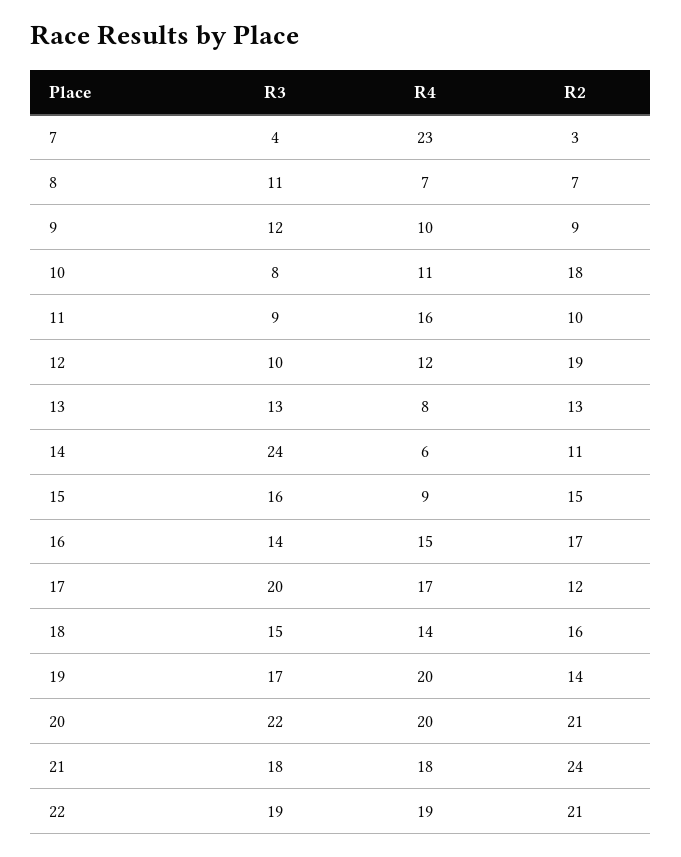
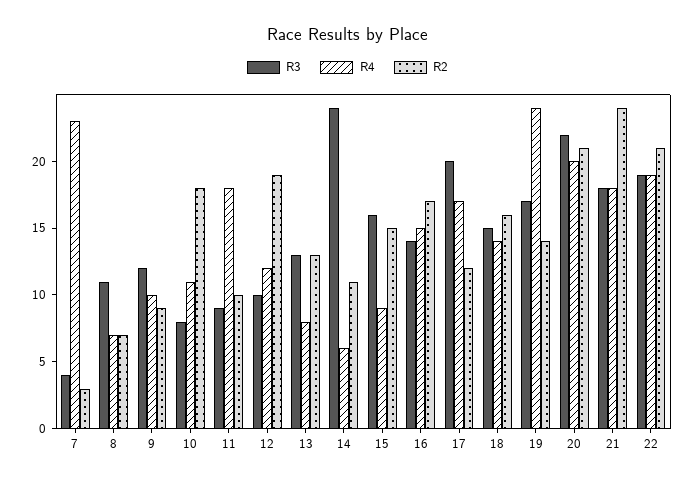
R4, 11: 16 -> 18
R4, 19: 20 -> 24

